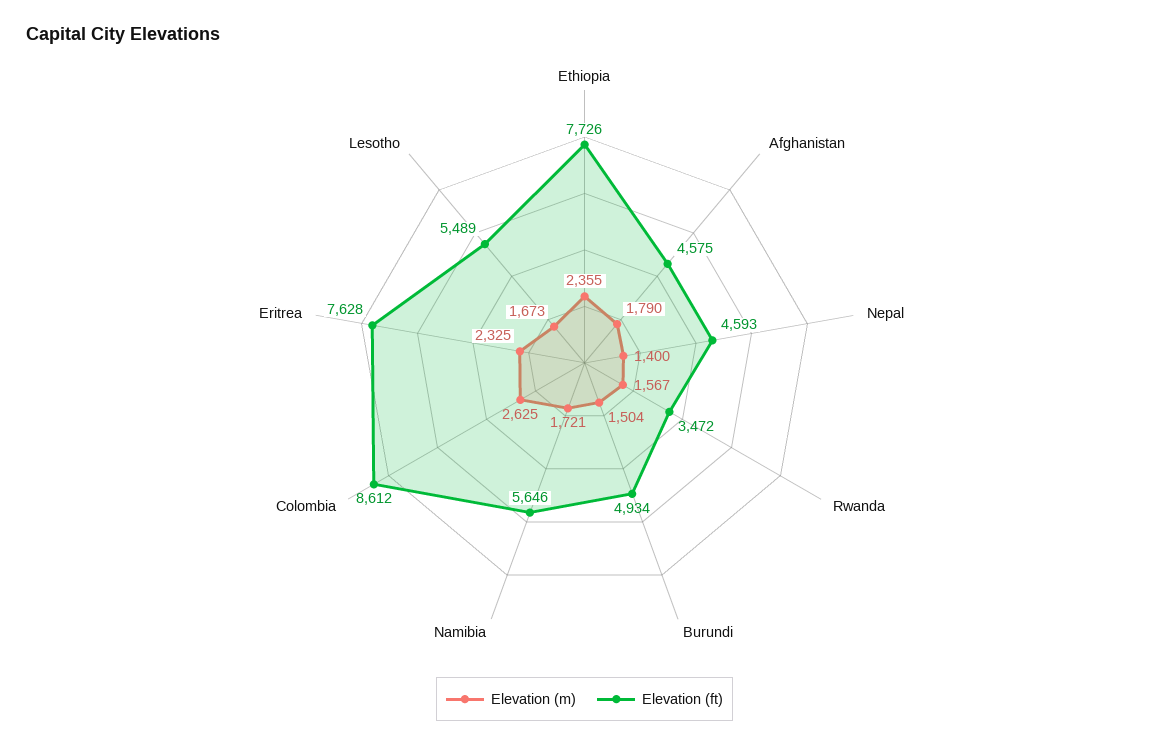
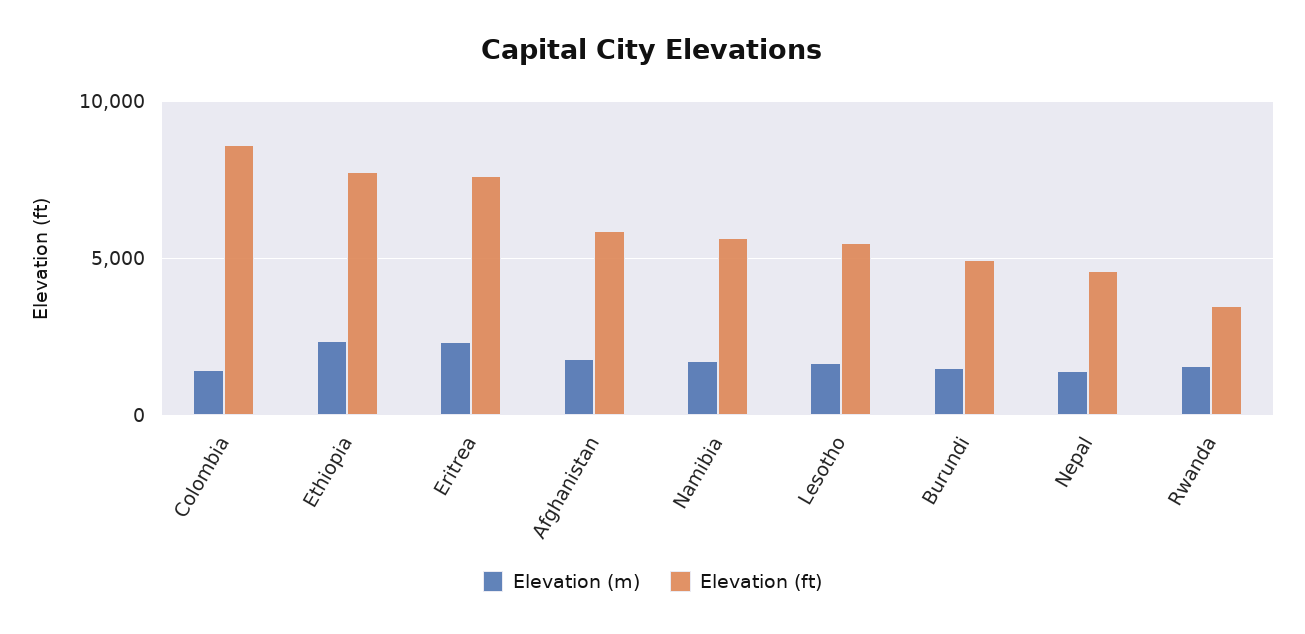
Elevation (ft), Afghanistan: 4575 -> 6000
Elevation (m), Colombia: 2625 -> 1500

